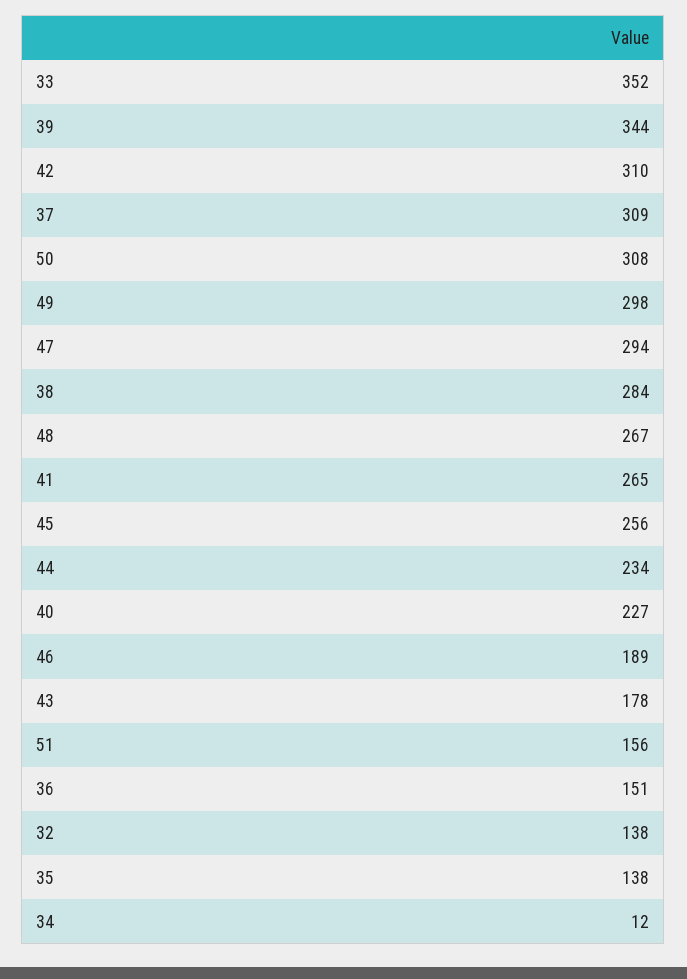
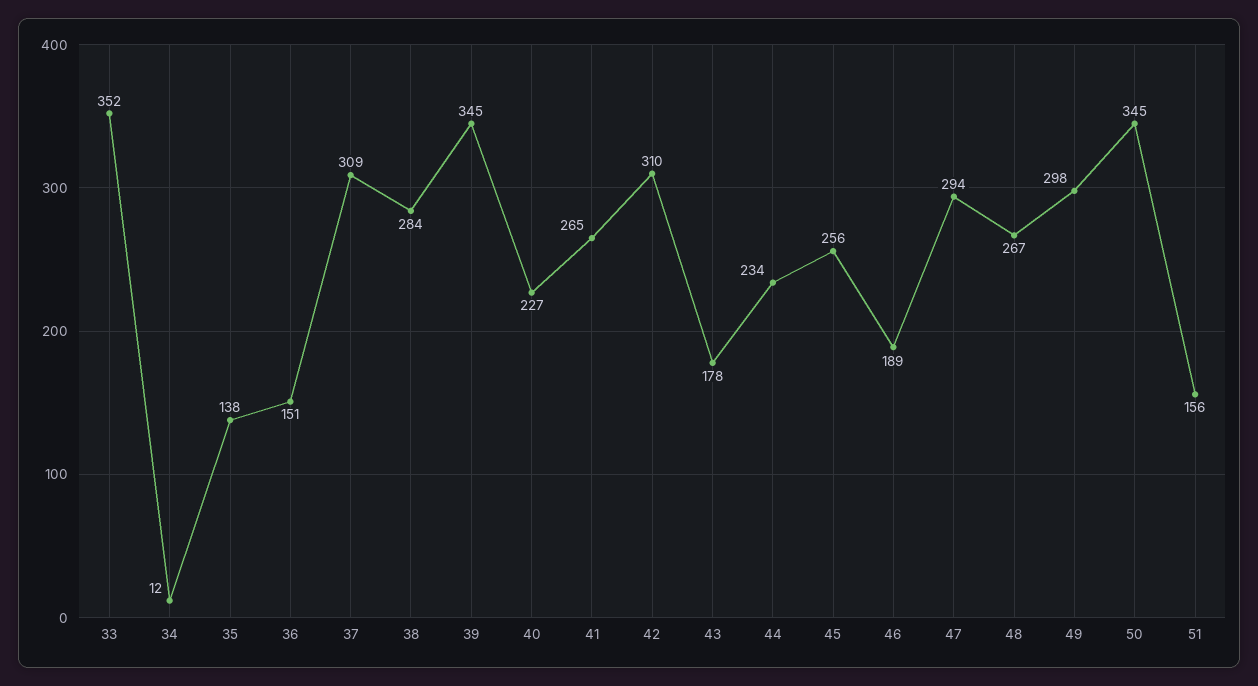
39: 344 -> 345
50: 308 -> 345
32: 138 -> none

